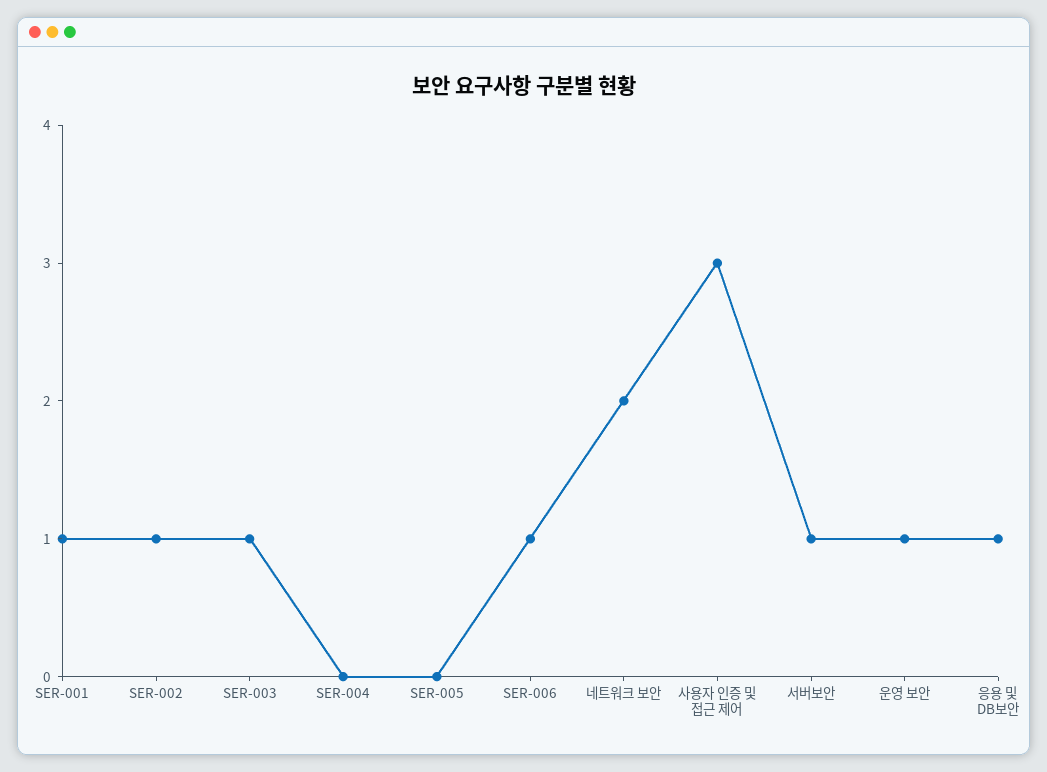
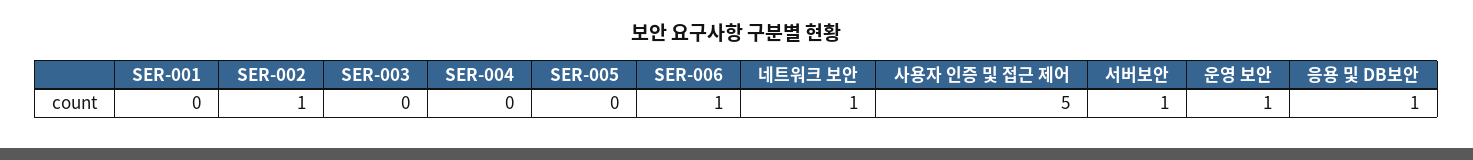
SER-001: 1 -> 0
SER-003: 1 -> 0
네트워크 보안: 2 -> 1
사용자 인증 및 접근 제어: 3 -> 5

